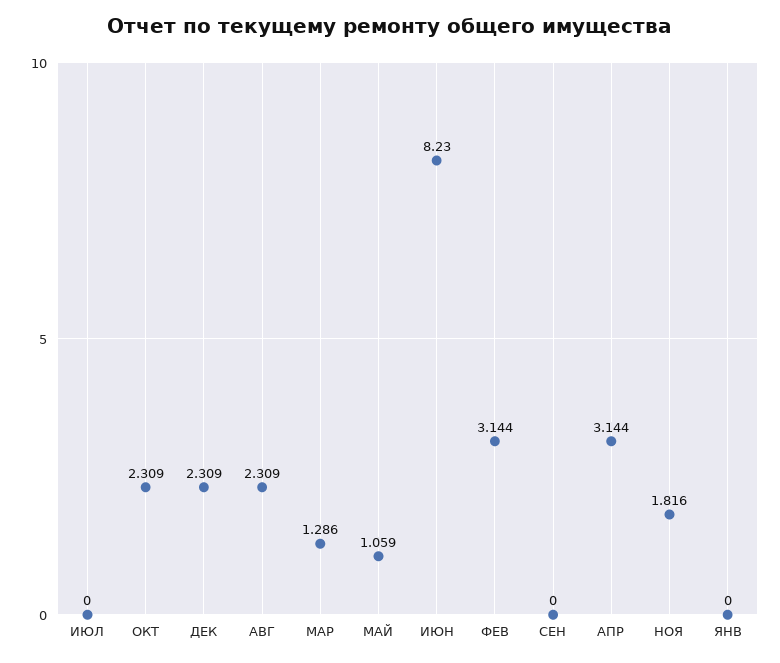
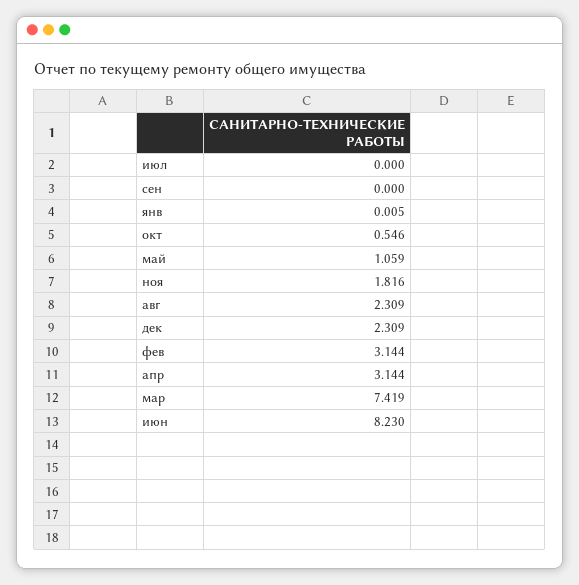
ОКТ: 2.309 -> 0.546
МАР: 1.286 -> 7.419
ЯНВ: 0 -> 0.005

